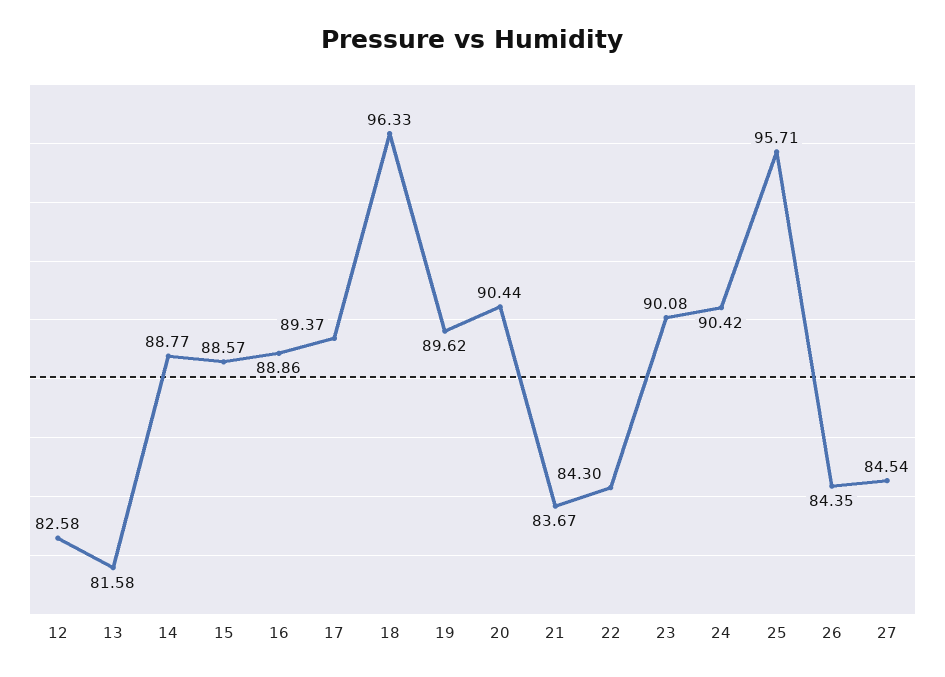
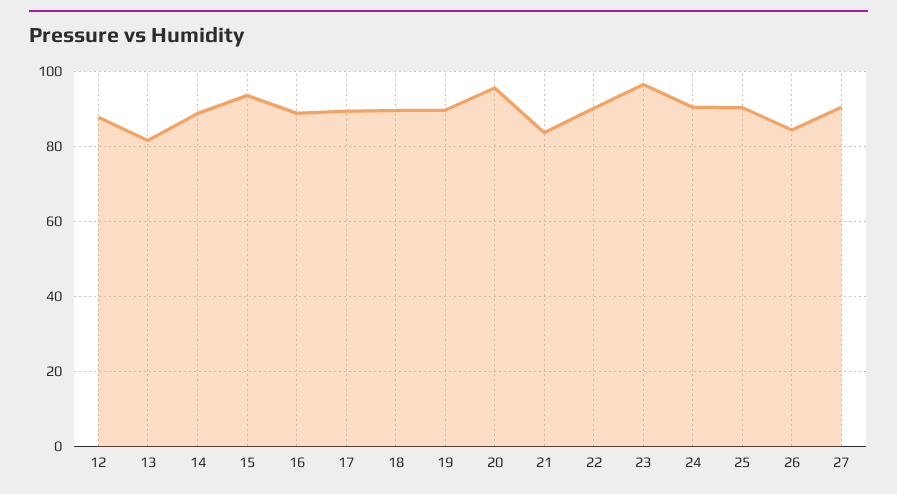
12: 82.58 -> 88
15: 88.57 -> 94
18: 96.33 -> 90
20: 90.44 -> 96
22: 84.3 -> 90
23: 90.08 -> 96
25: 95.71 -> 90
27: 84.54 -> 90

